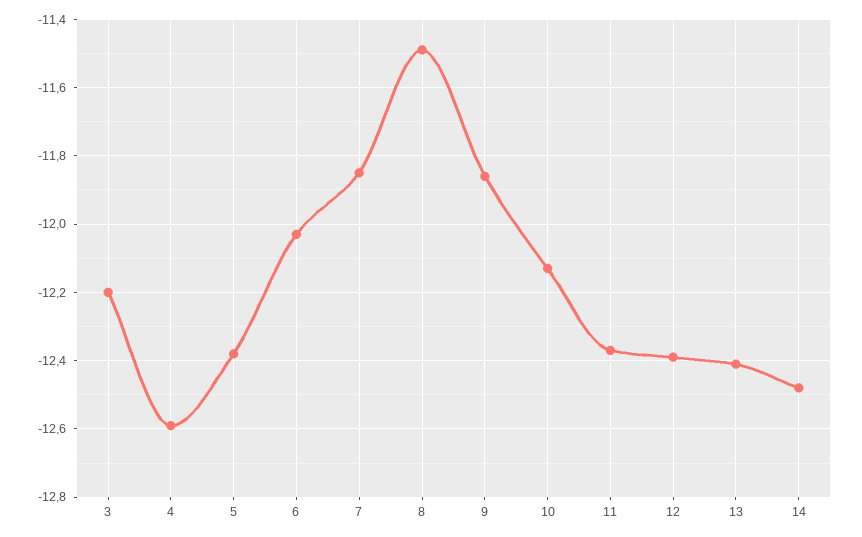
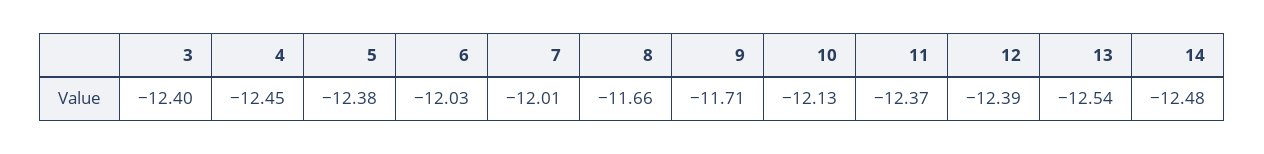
3: -12.2 -> -12.4
4: -12.6 -> -12.45
7: -11.85 -> -12.01
8: -11.5 -> -11.66
9: -11.85 -> -11.71
13: -12.4 -> -12.54

